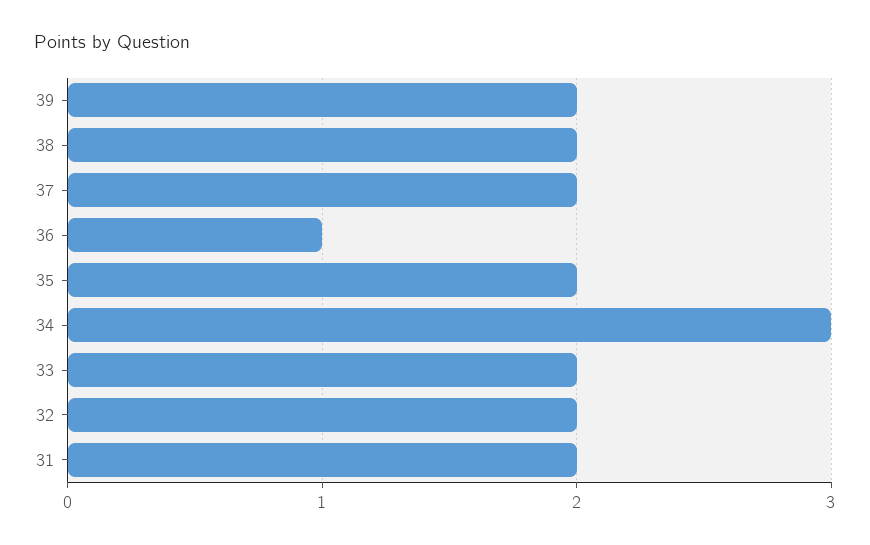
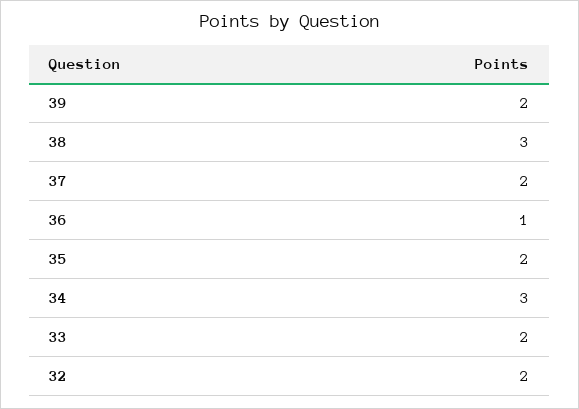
38: 2 -> 3
31: 2 -> none

